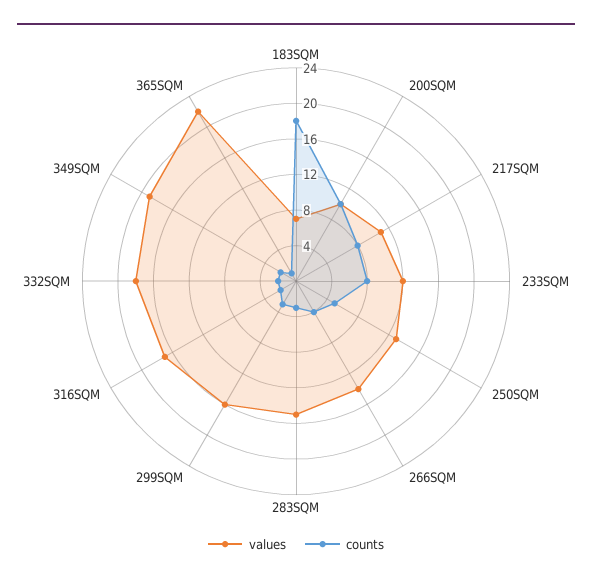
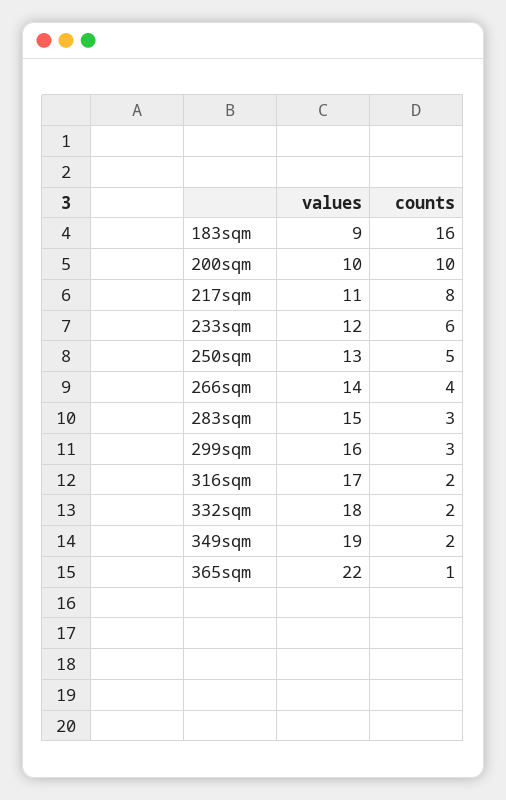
values, 183SQM: 7 -> 9
counts, 183SQM: 18 -> 16
counts, 233SQM: 8 -> 6

